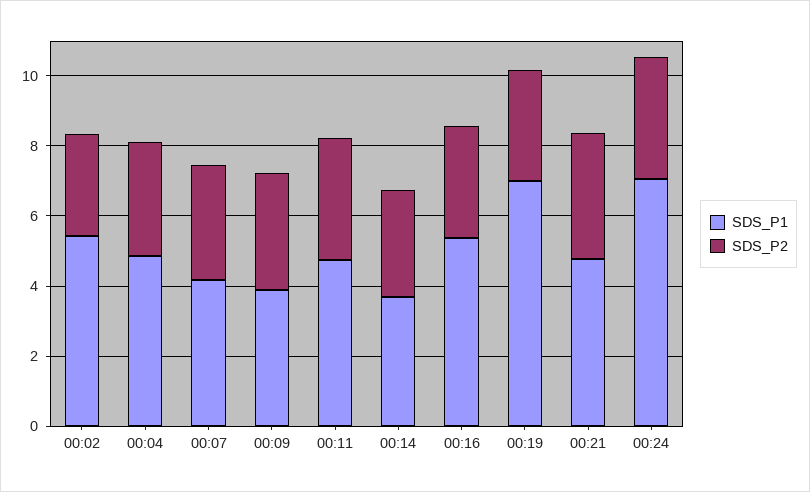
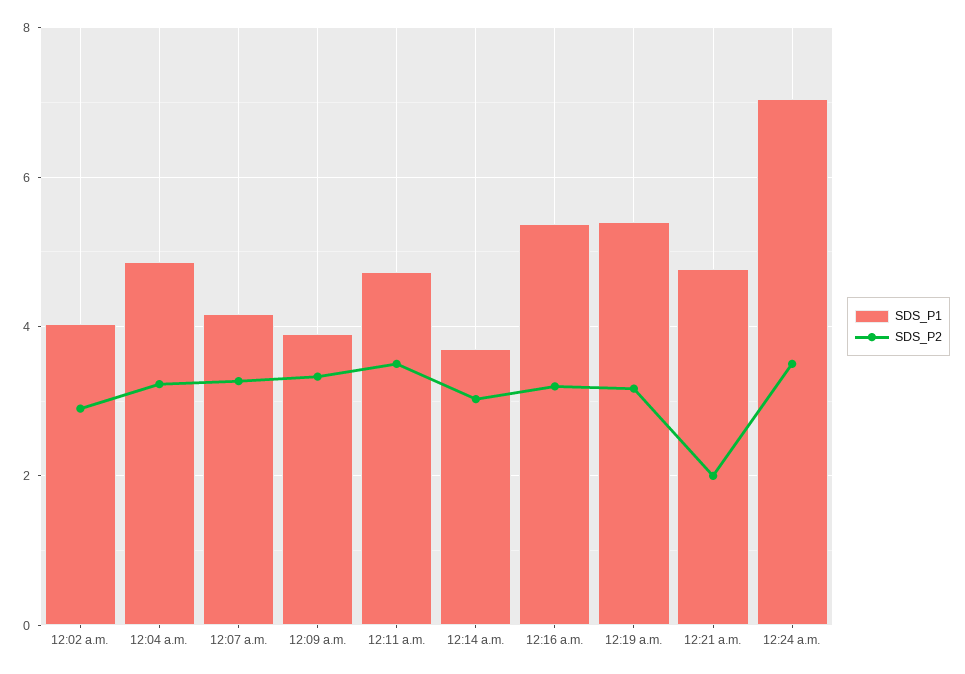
SDS_P1, 00:02: 5.5 -> 4
SDS_P1, 00:19: 7 -> 5.4
SDS_P2, 00:21: 3.5 -> 2

